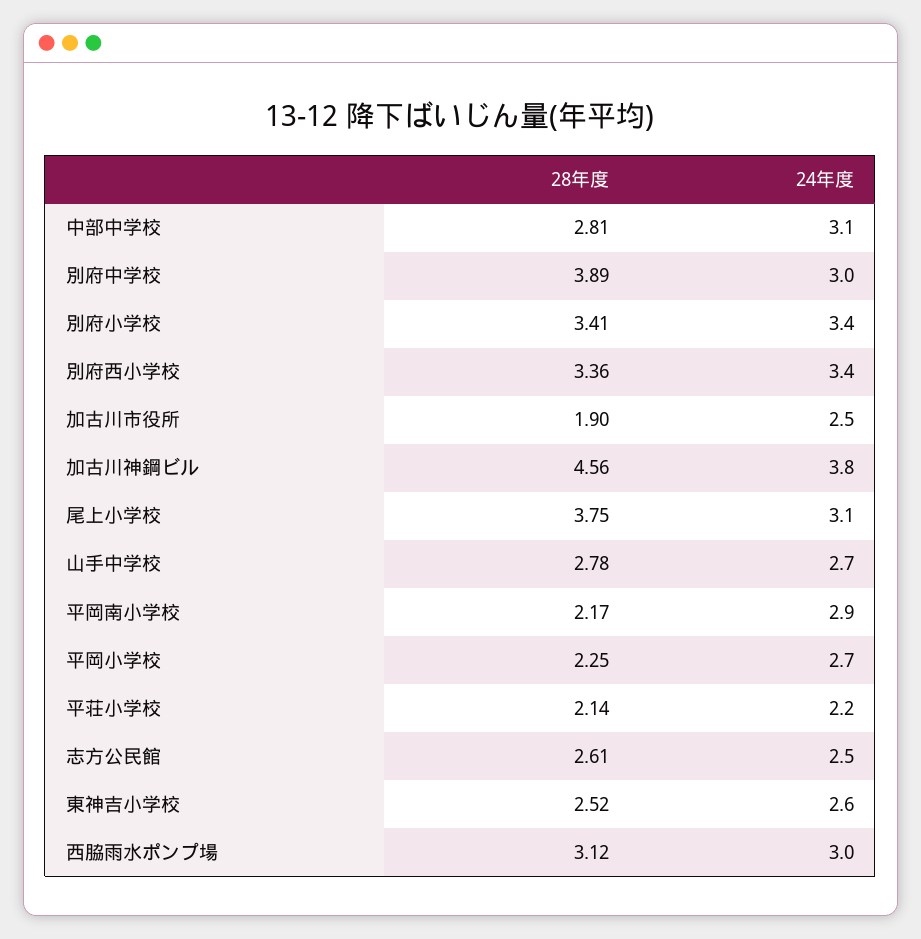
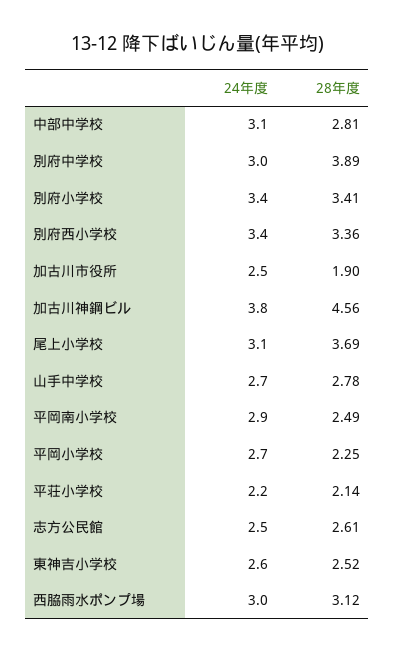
28年度, 尾上小学校: 3.75 -> 3.69
28年度, 平岡南小学校: 2.17 -> 2.49

